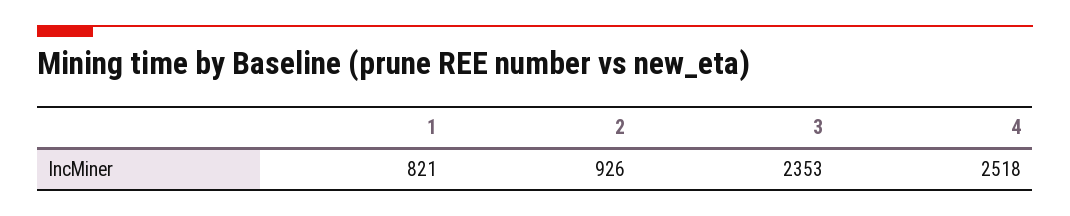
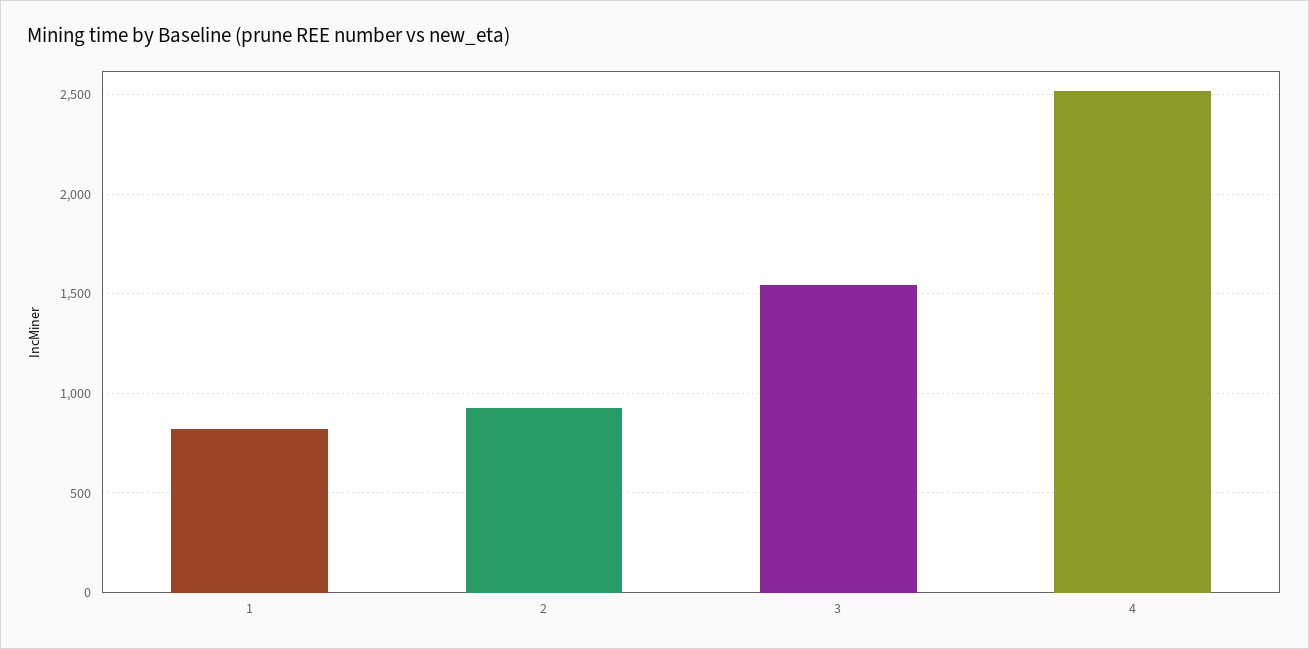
3: 2353 -> 1550

